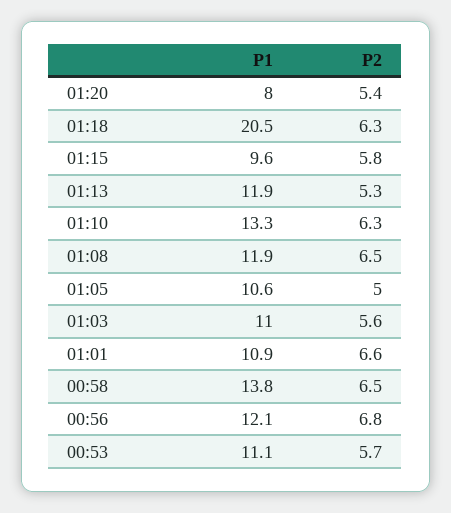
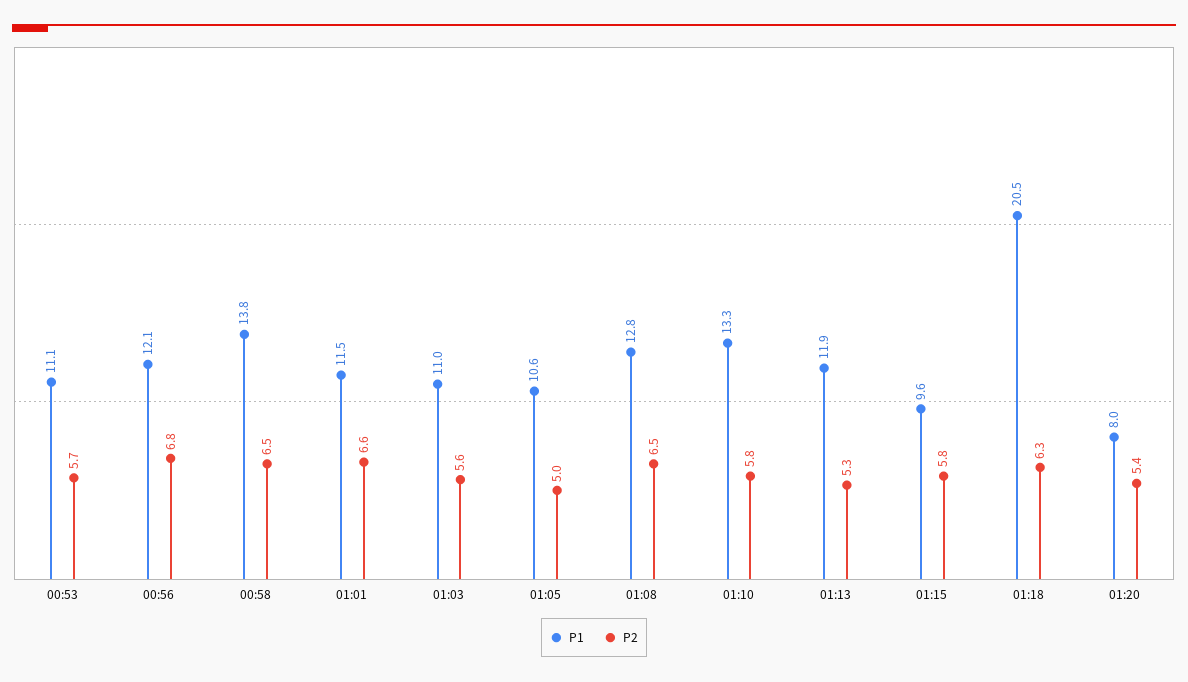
P2, 01:10: 6.3 -> 5.8
P1, 01:08: 11.9 -> 12.8
P1, 01:01: 10.9 -> 11.5

